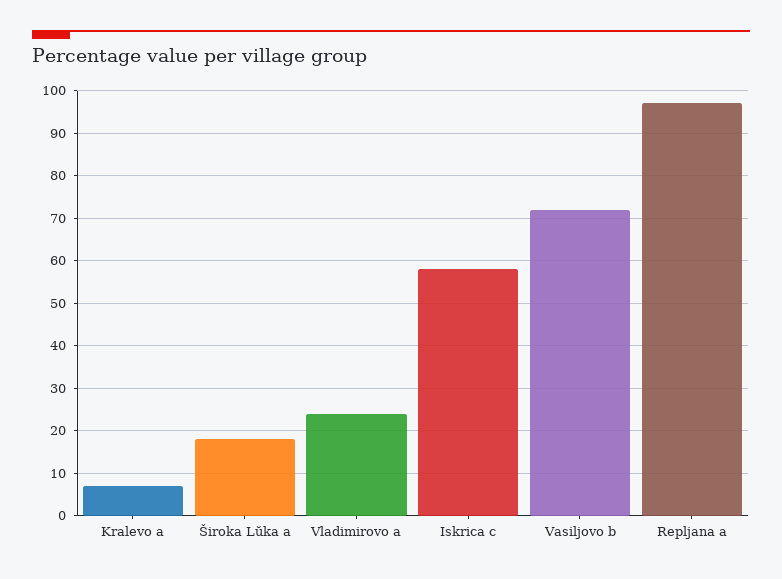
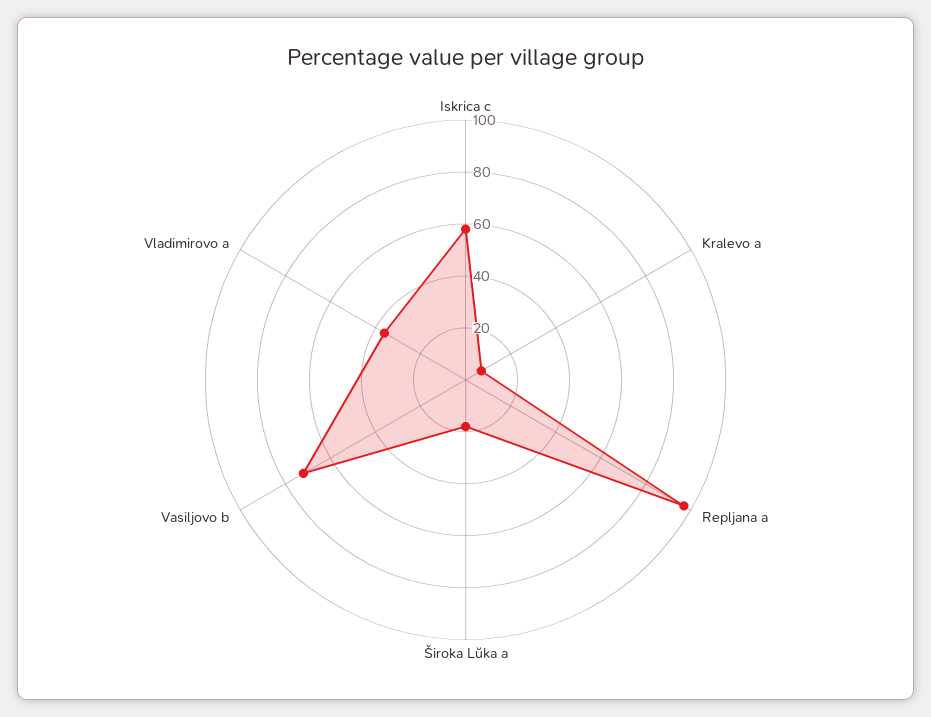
Vladimirovo a: 25 -> 35

